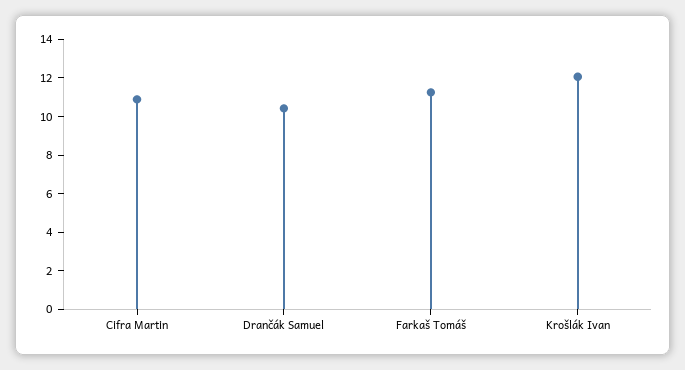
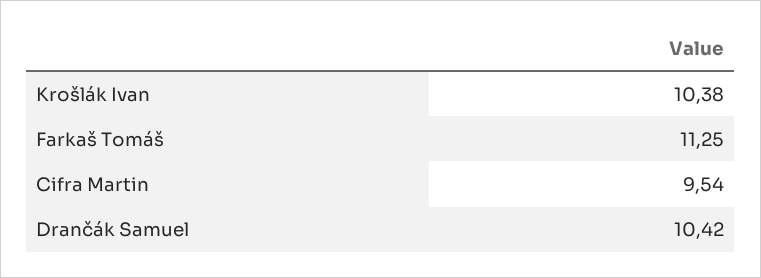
Cifra Martin: 11 -> 9.54
Krošlák Ivan: 12 -> 10.38

